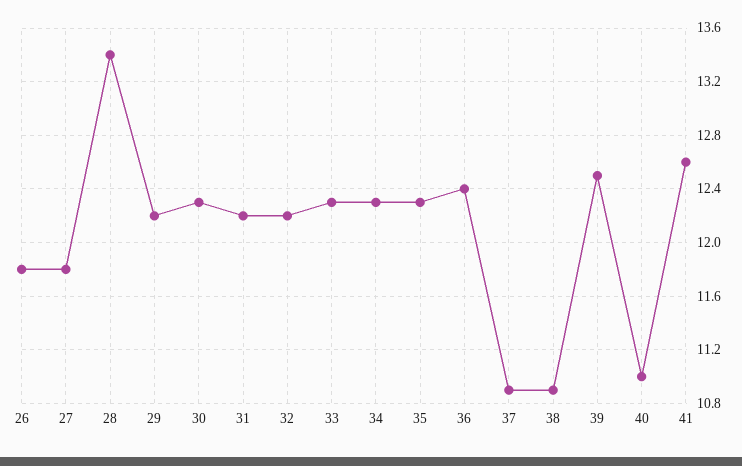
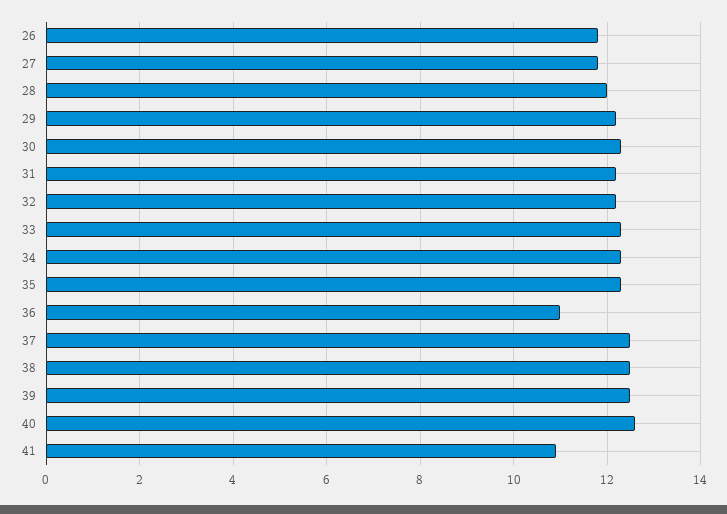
28: 13.4 -> 12
36: 12.4 -> 11
37: 10.9 -> 12.5
38: 10.9 -> 12.5
40: 11 -> 12.5
41: 12.6 -> 11

